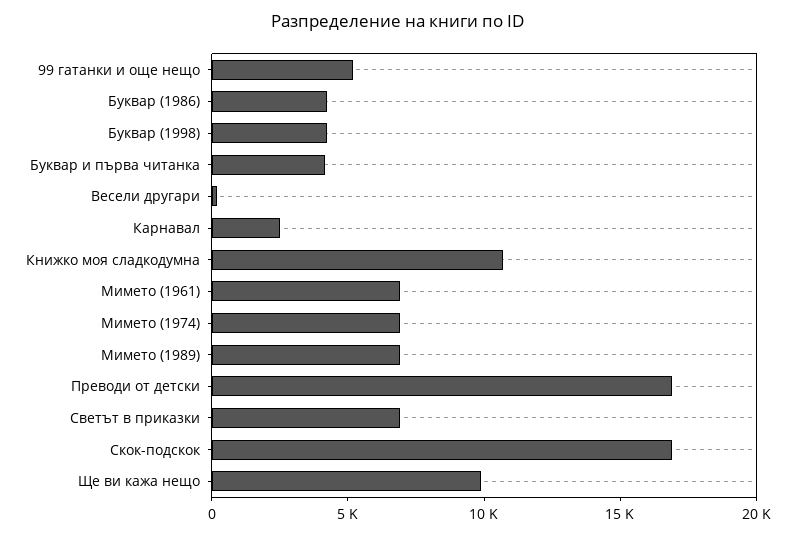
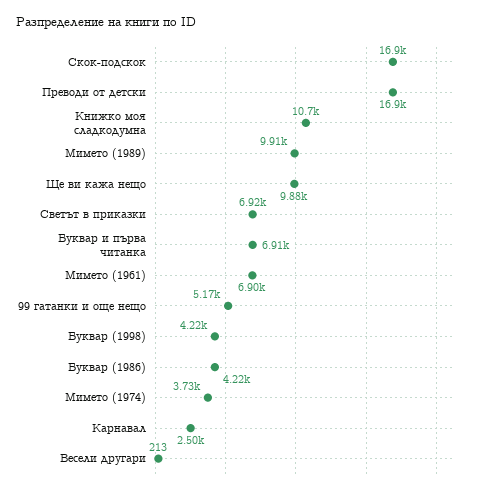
Буквар и първа читанка: 4000 -> 6910
Мимето (1974): 7000 -> 3730
Мимето (1989): 7000 -> 9910

